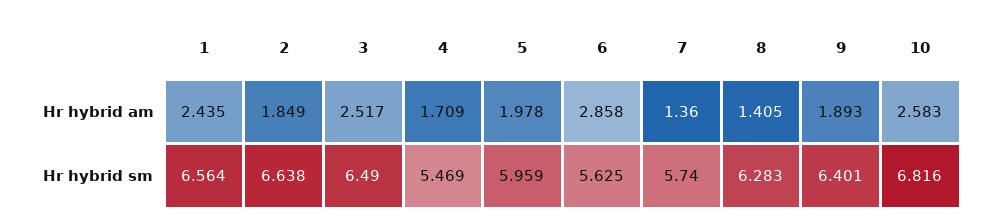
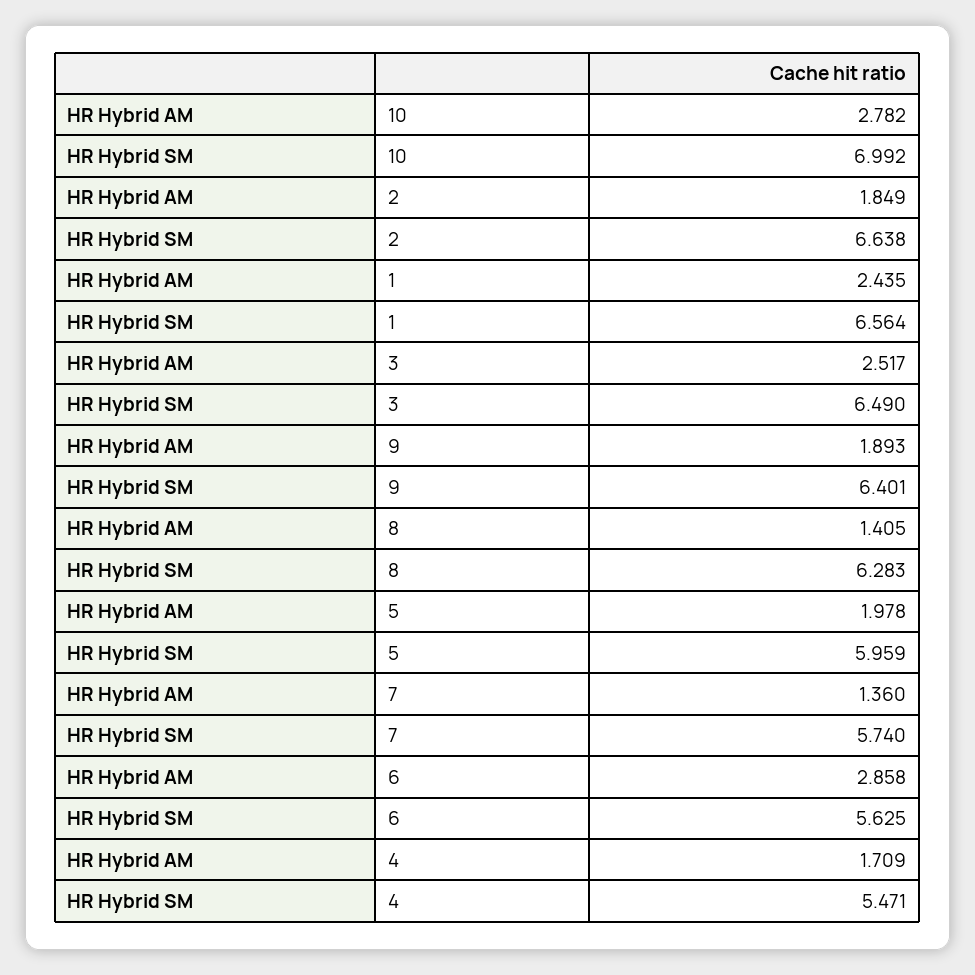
10, Hr hybrid am: 2.583 -> 2.782
4, Hr hybrid sm: 5.469 -> 5.471
10, Hr hybrid sm: 6.816 -> 6.992

